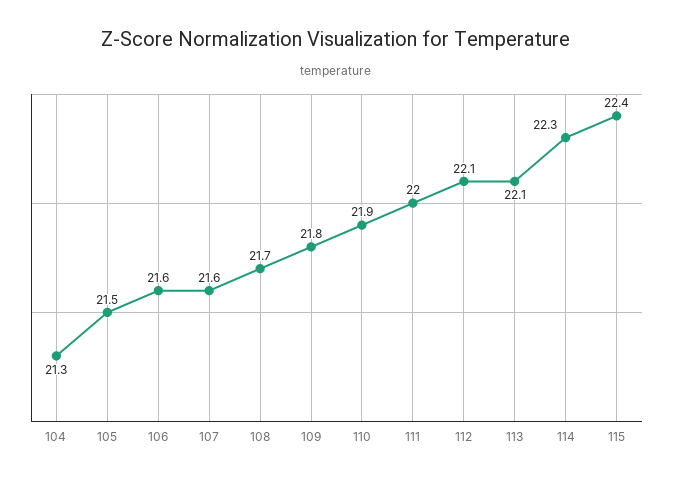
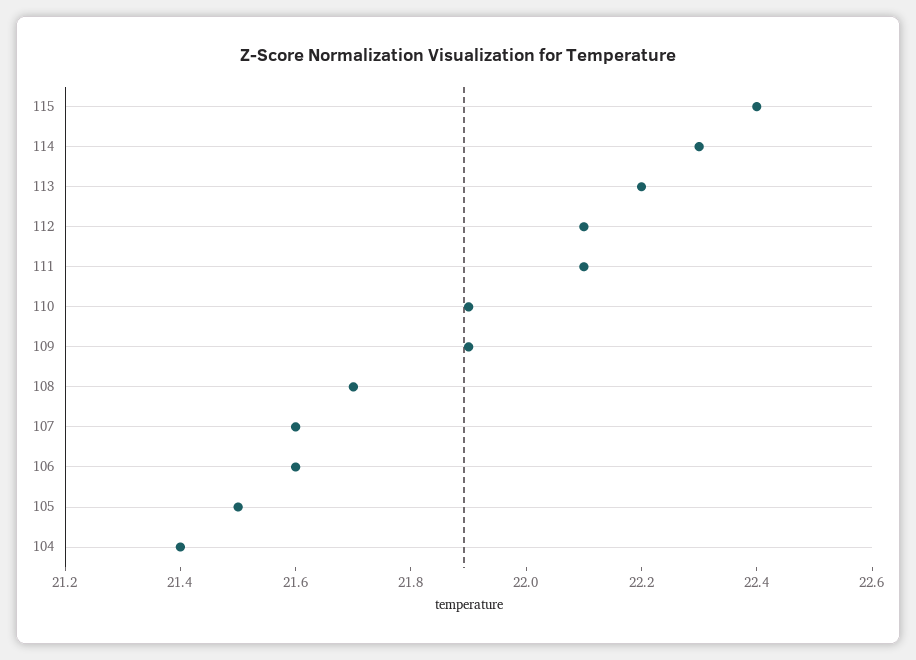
104: 21.3 -> 21.4
109: 21.8 -> 21.9
111: 22 -> 22.1
113: 22.1 -> 22.2

